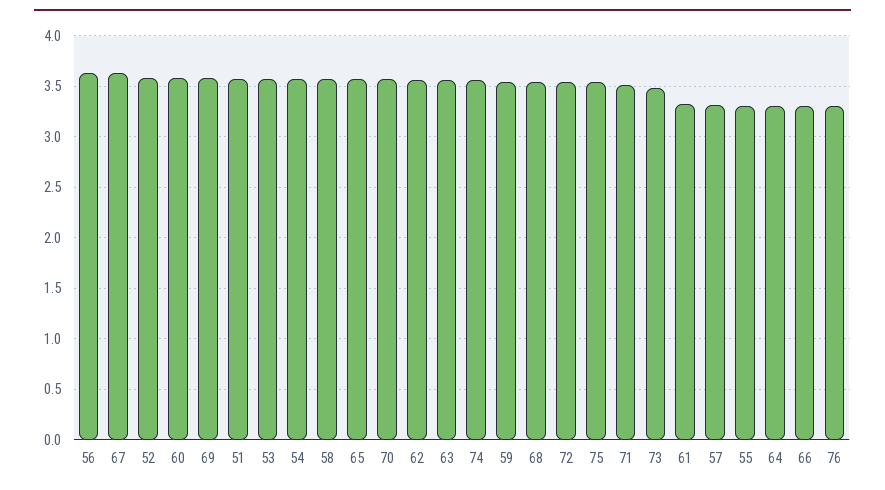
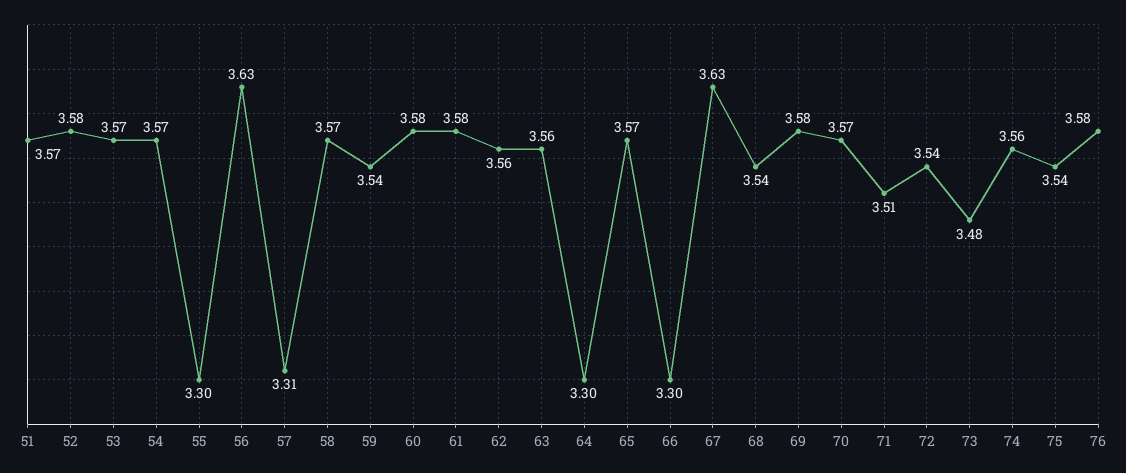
61: 3.3 -> 3.58
76: 3.3 -> 3.58

